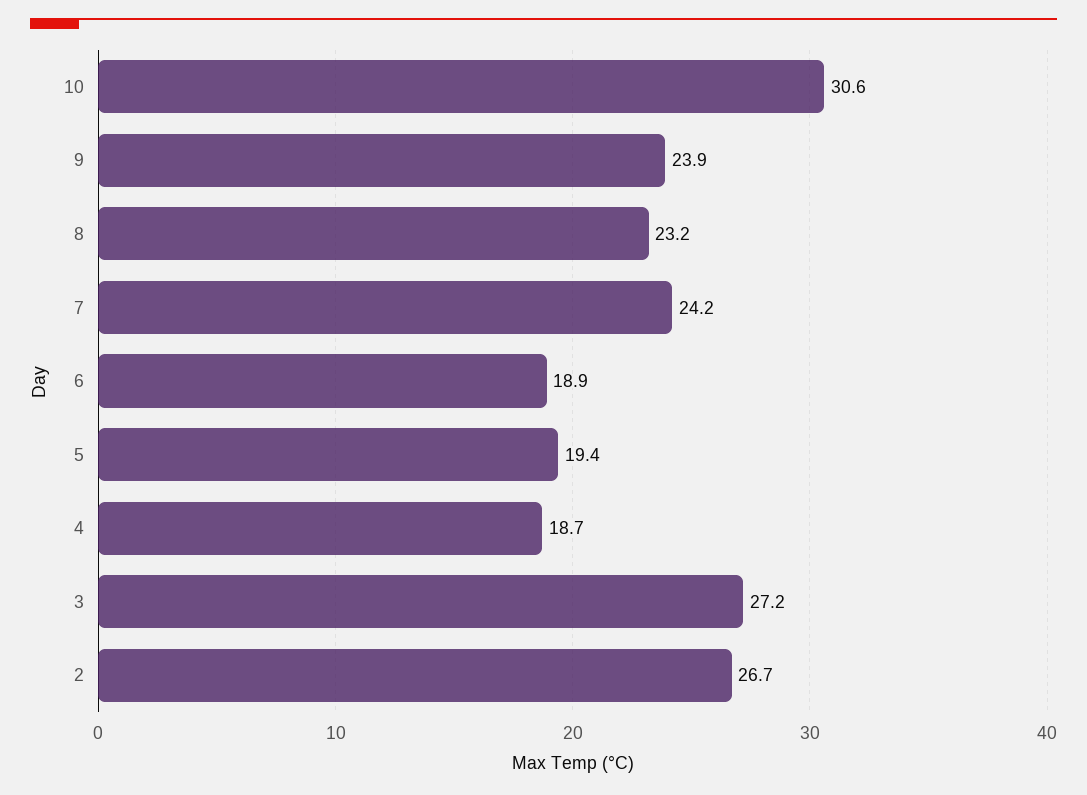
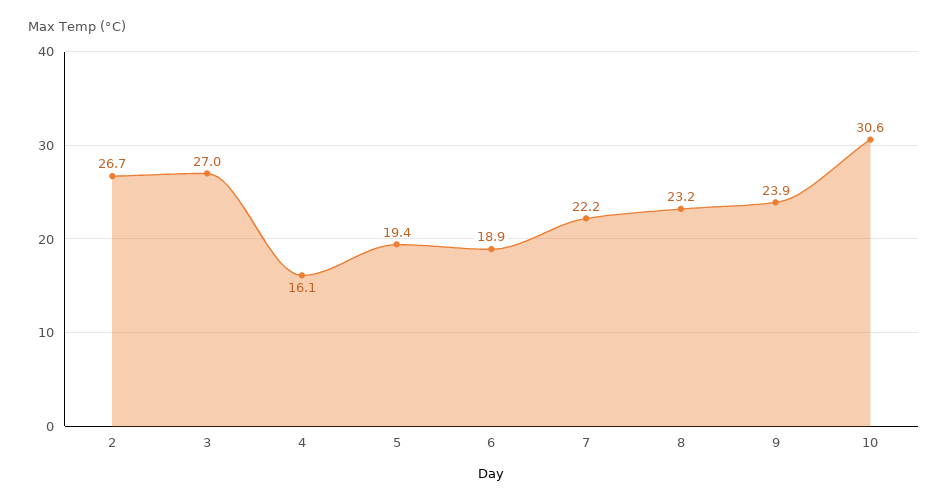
7: 24.2 -> 22.2
4: 18.7 -> 16.1
3: 27.2 -> 27

